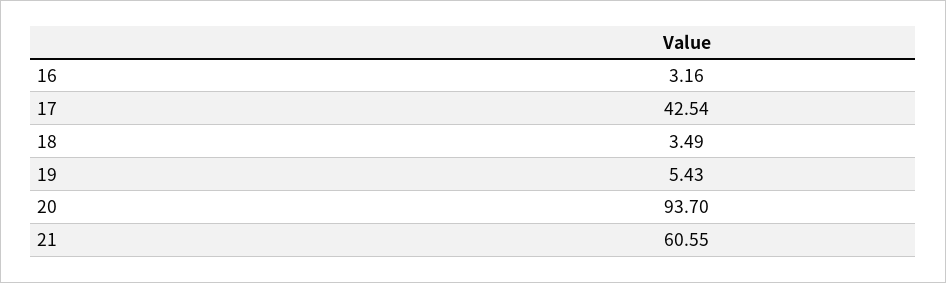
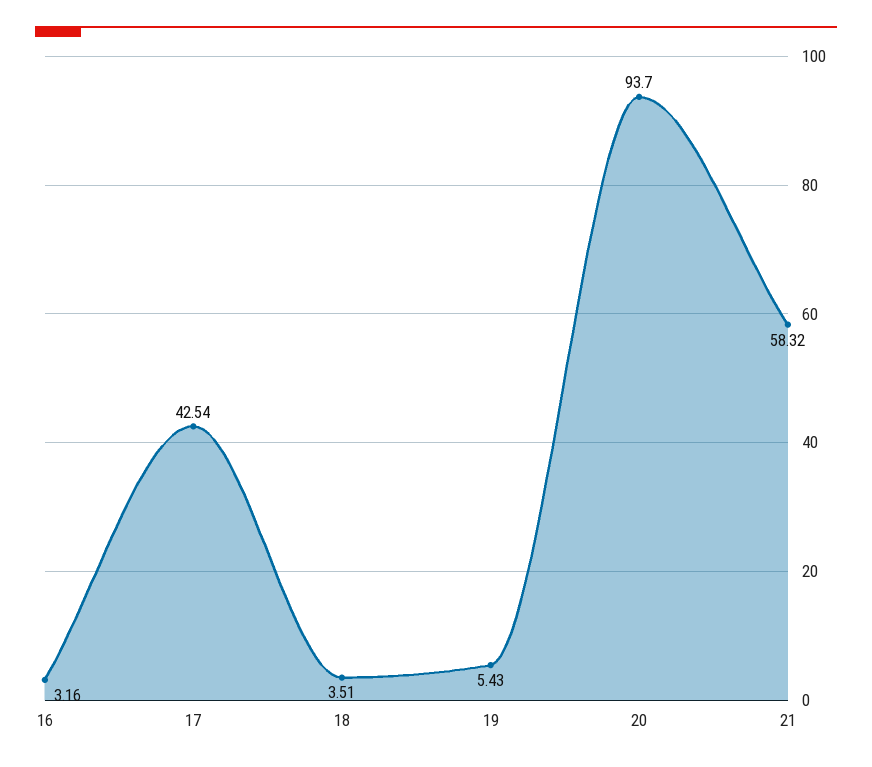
18: 3.49 -> 3.51
21: 60.55 -> 58.32

